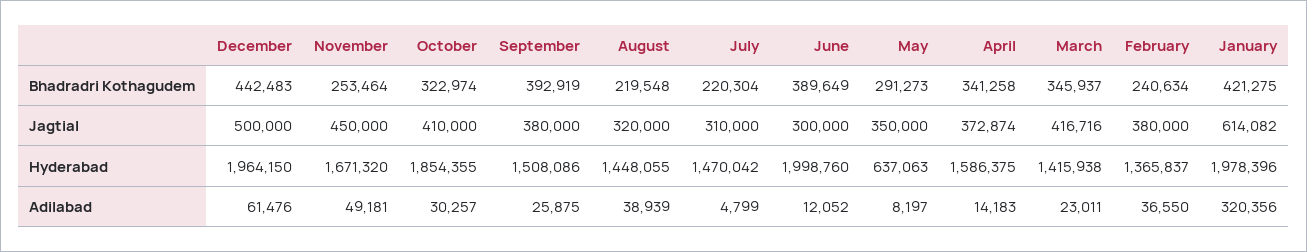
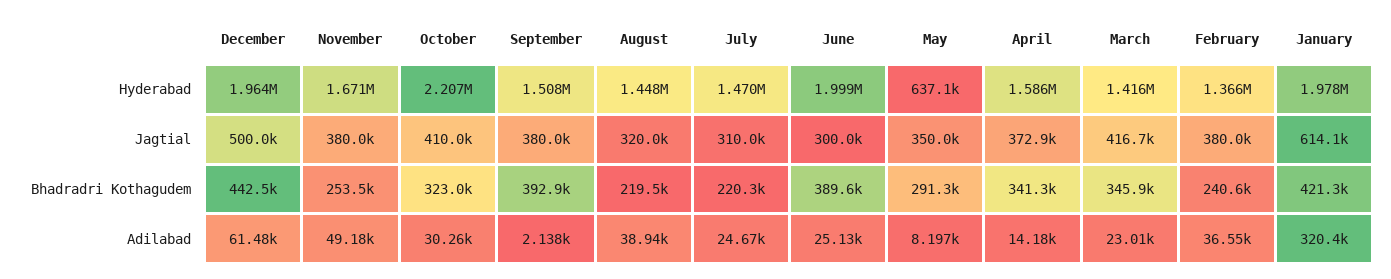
November, Jagtial: 450000 -> 380000
October, Hyderabad: 1854355 -> 2207000
September, Adilabad: 25875 -> 2138
July, Adilabad: 4799 -> 24670
June, Adilabad: 12052 -> 25130

